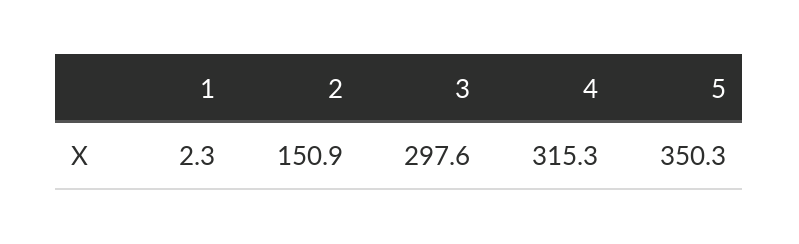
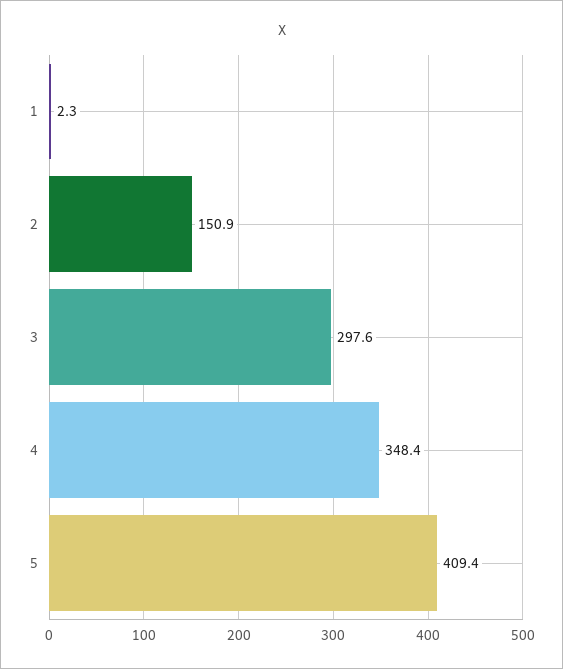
4: 315.3 -> 348.4
5: 350.3 -> 409.4

